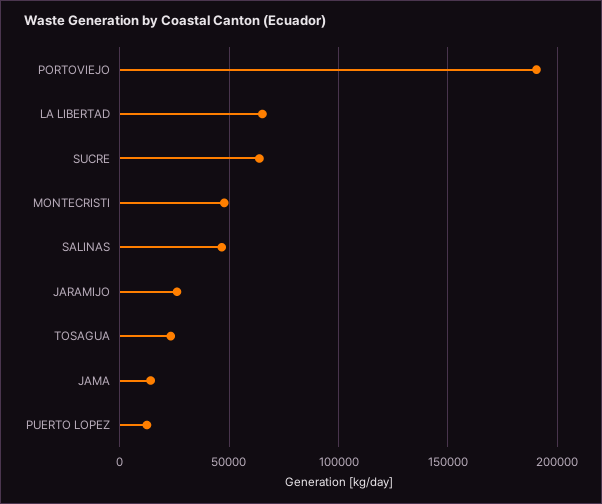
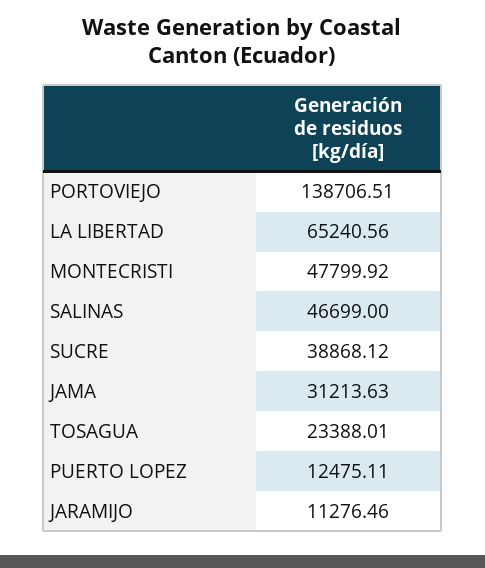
PORTOVIEJO: 190000 -> 138706.51
SUCRE: 65000 -> 38868.12
JARAMIJO: 25000 -> 11276.46
JAMA: 15000 -> 31213.63

